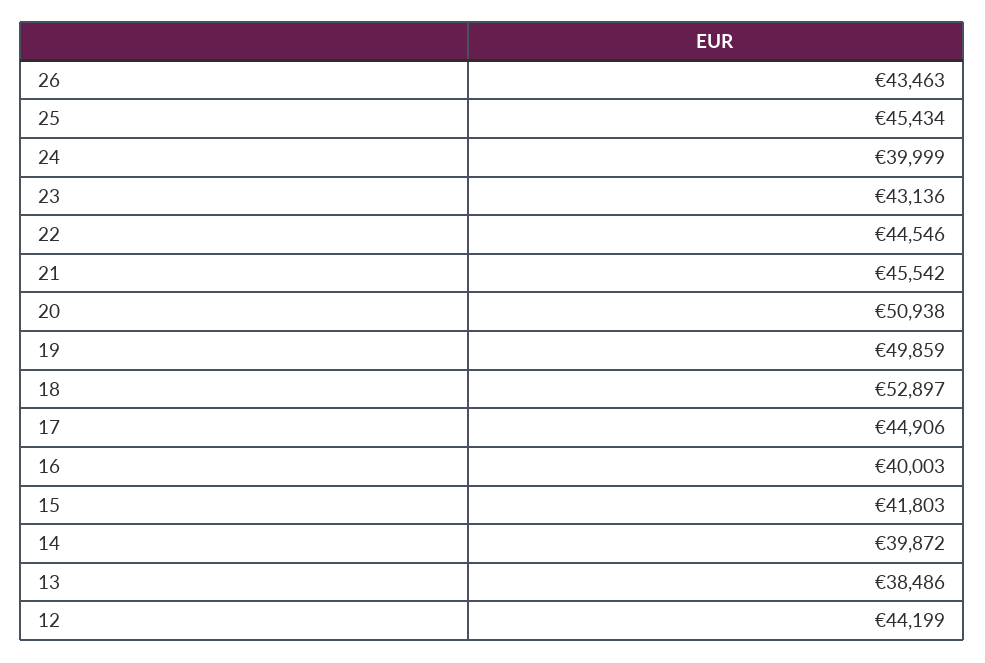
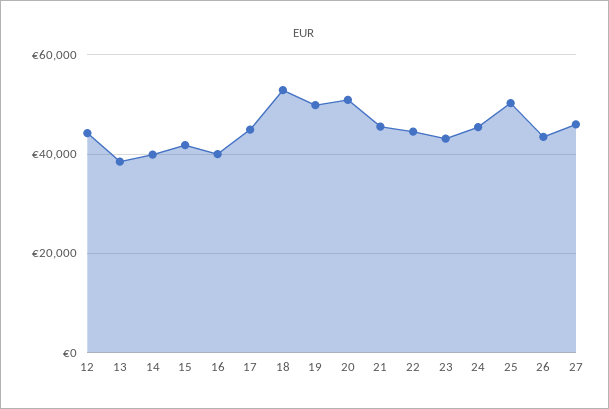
25: 45434 -> 50000
24: 39999 -> 46000
27: none -> 46000

